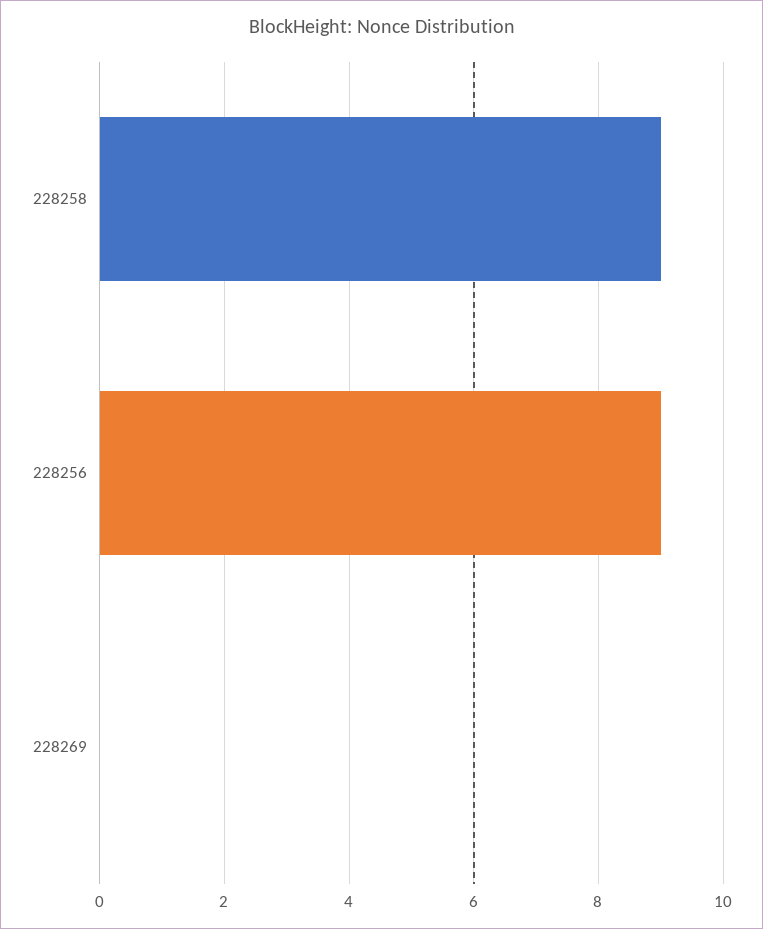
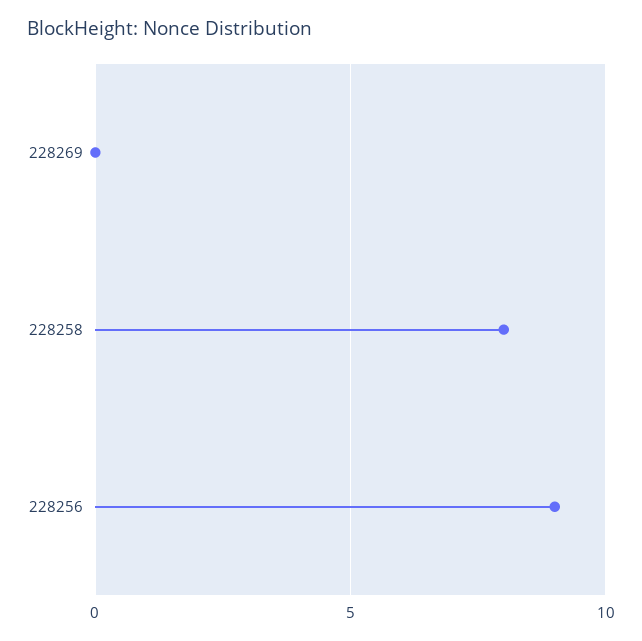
228258: 9 -> 8

